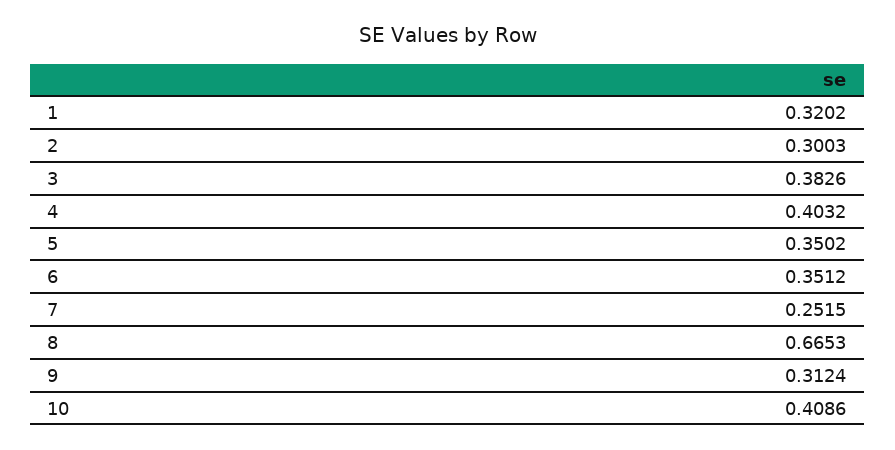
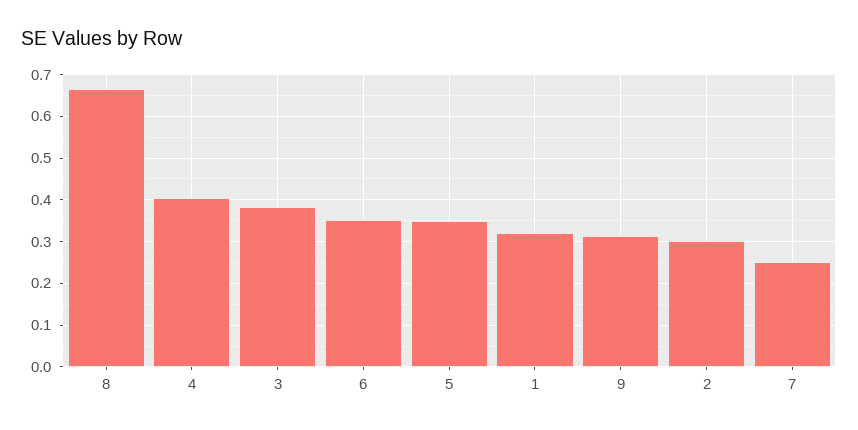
10: 0.4086 -> none

